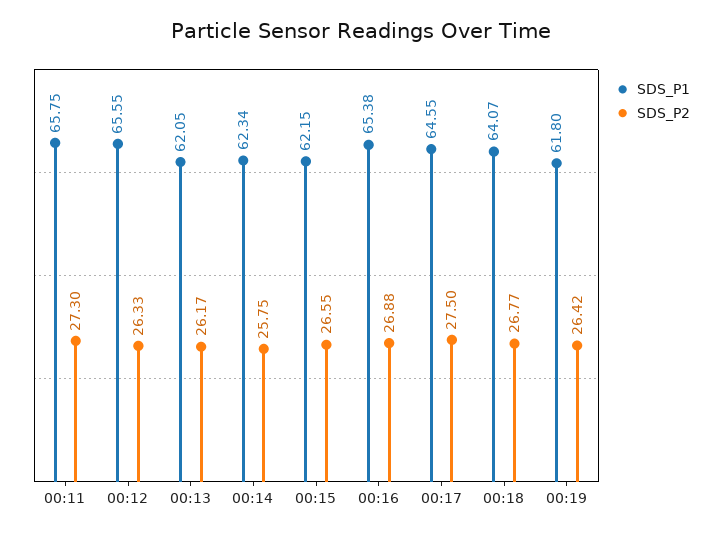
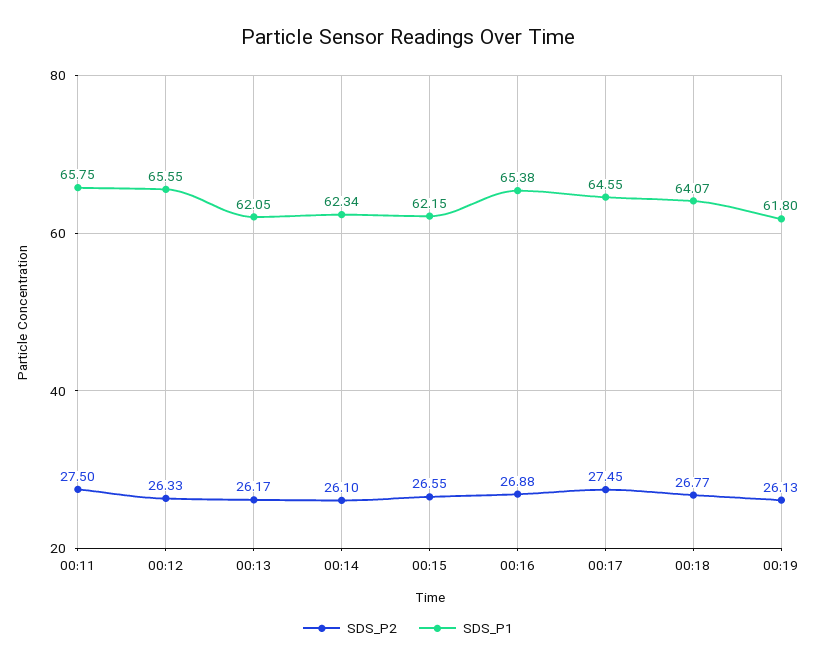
SDS_P2, 00:11: 27.3 -> 27.5
SDS_P2, 00:14: 25.75 -> 26.1
SDS_P2, 00:17: 27.5 -> 27.45
SDS_P2, 00:19: 26.42 -> 26.13

